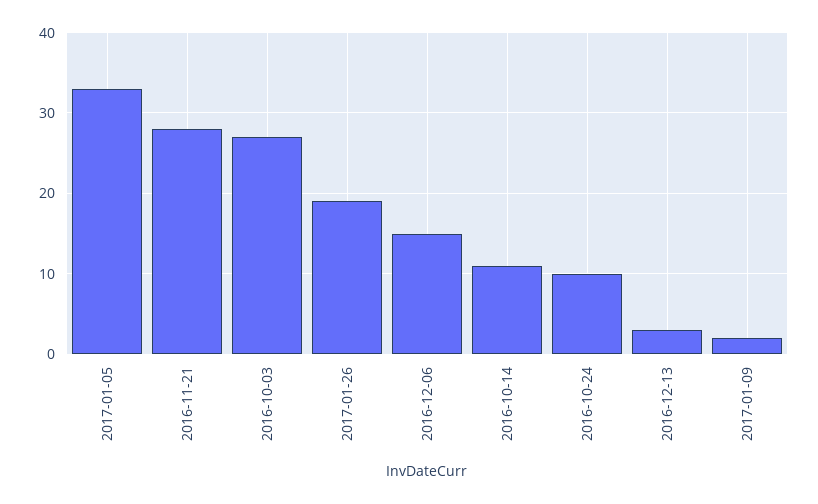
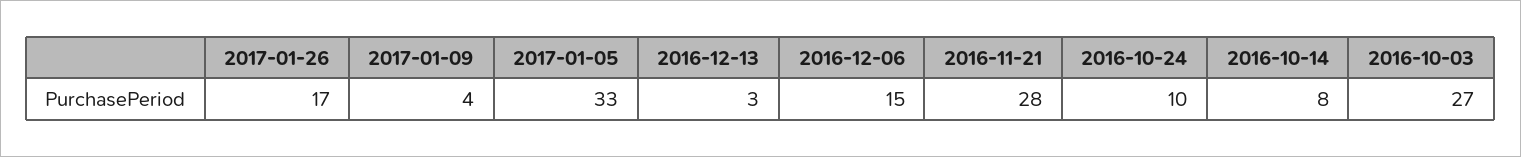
2017-01-26: 19 -> 17
2016-10-14: 11 -> 8
2017-01-09: 2 -> 4

